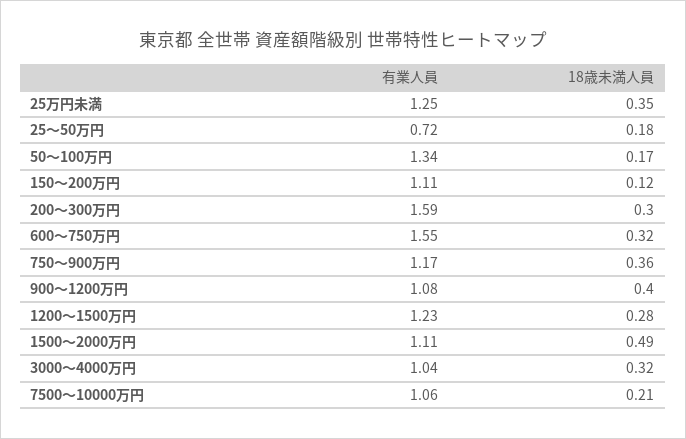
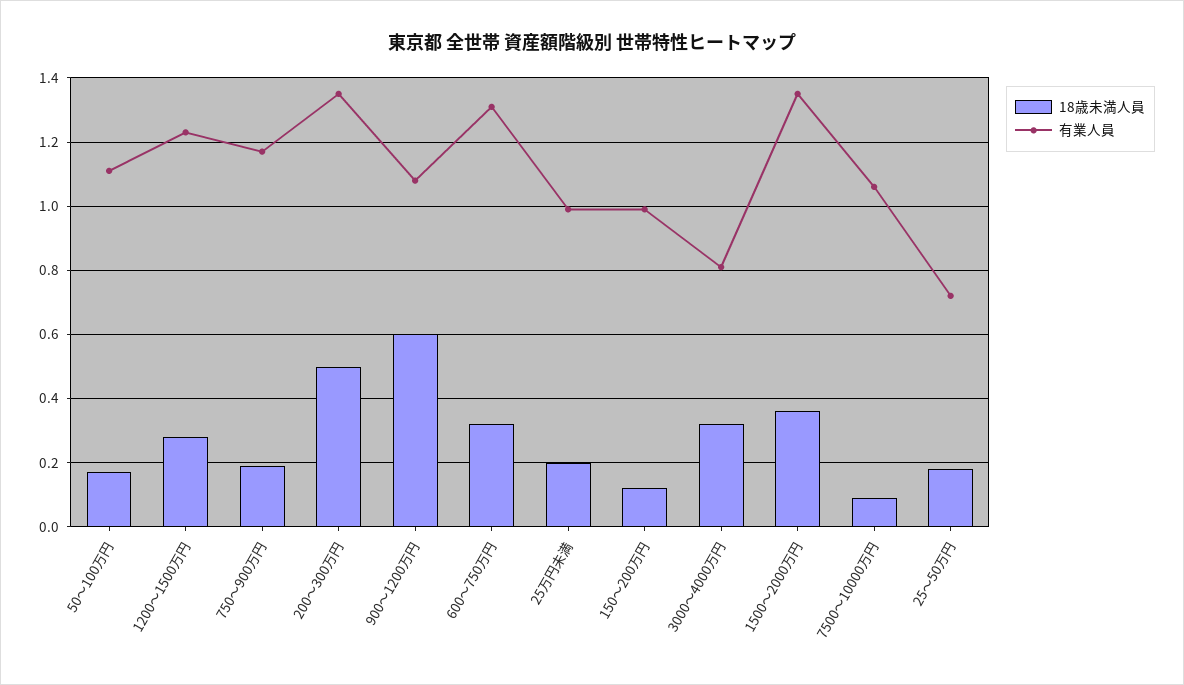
有業人員, 25万円未満: 1.25 -> 1
18歳未満人員, 25万円未満: 0.35 -> 0.2
有業人員, 50～100万円: 1.34 -> 1.1
有業人員, 150～200万円: 1.11 -> 1
有業人員, 200～300万円: 1.59 -> 1.35
18歳未満人員, 200～300万円: 0.3 -> 0.5
有業人員, 600～750万円: 1.55 -> 1.3
18歳未満人員, 750～900万円: 0.36 -> 0.2
18歳未満人員, 900～1200万円: 0.4 -> 0.6
有業人員, 1500～2000万円: 1.11 -> 1.35
18歳未満人員, 1500～2000万円: 0.49 -> 0.35
有業人員, 3000～4000万円: 1.04 -> 0.8
18歳未満人員, 7500～10000万円: 0.21 -> 0.1

